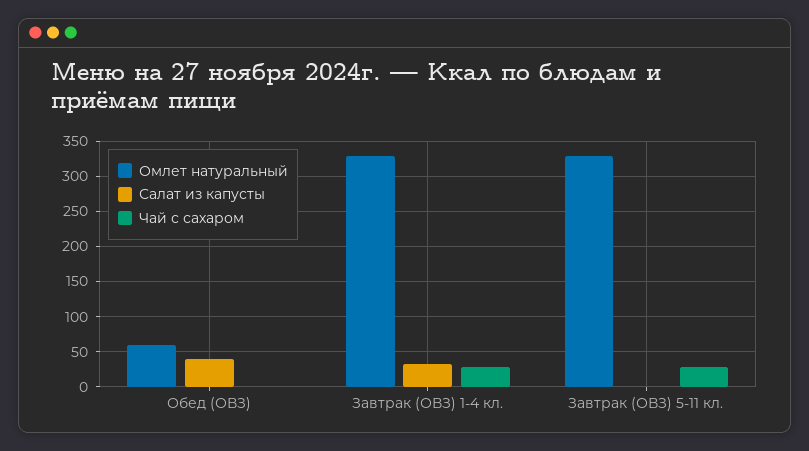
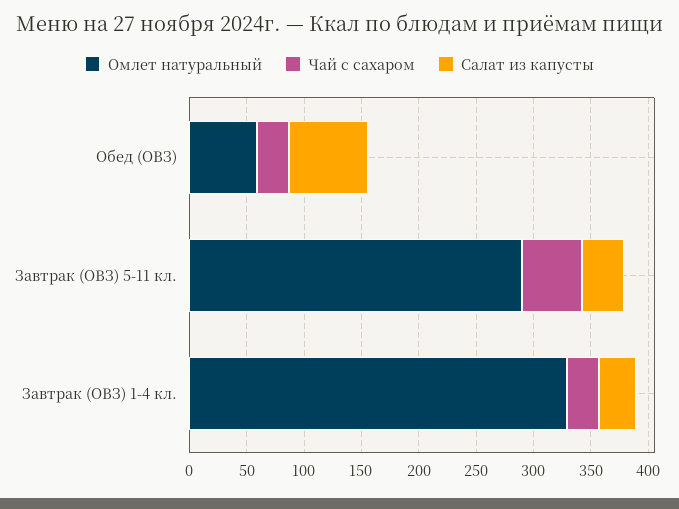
Салат из капусты, Обед (ОВЗ): 40 -> 70
Чай с сахаром, Обед (ОВЗ): 0 -> 30
Омлет натуральный, Завтрак (ОВЗ) 5-11 кл.: 330 -> 290
Салат из капусты, Завтрак (ОВЗ) 5-11 кл.: 0 -> 40
Чай с сахаром, Завтрак (ОВЗ) 5-11 кл.: 30 -> 50

